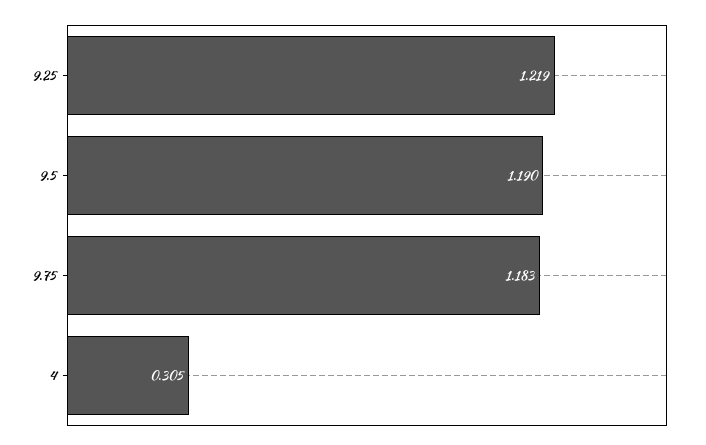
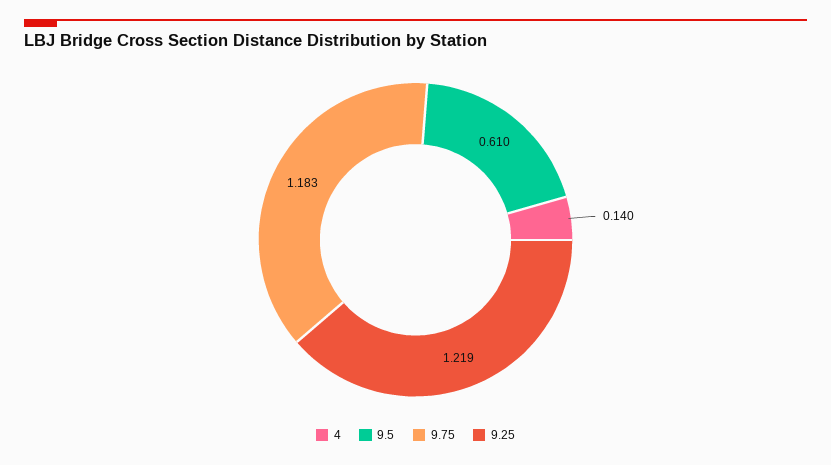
9.5: 1.19 -> 0.61
4: 0.305 -> 0.14

